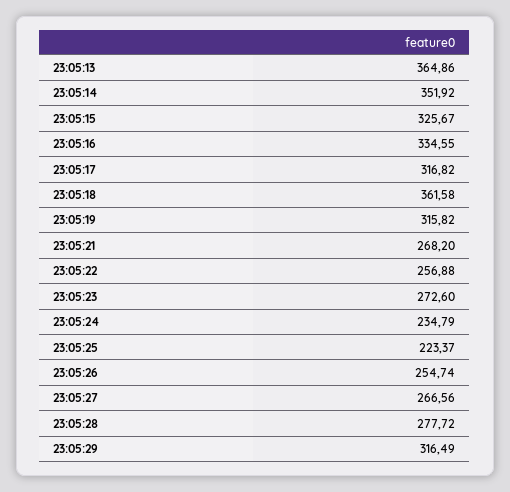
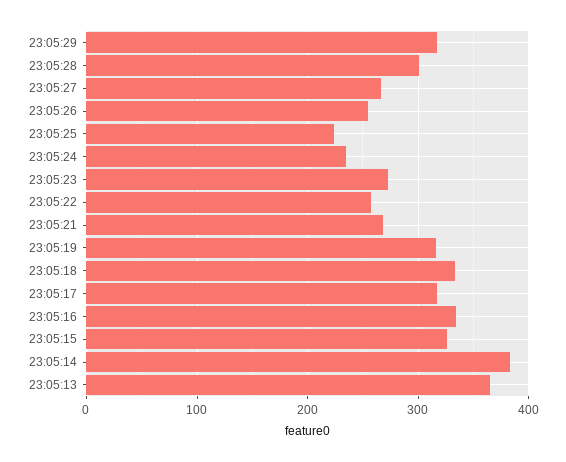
23:05:14: 351.92 -> 380
23:05:18: 361.58 -> 330
23:05:28: 277.72 -> 300

